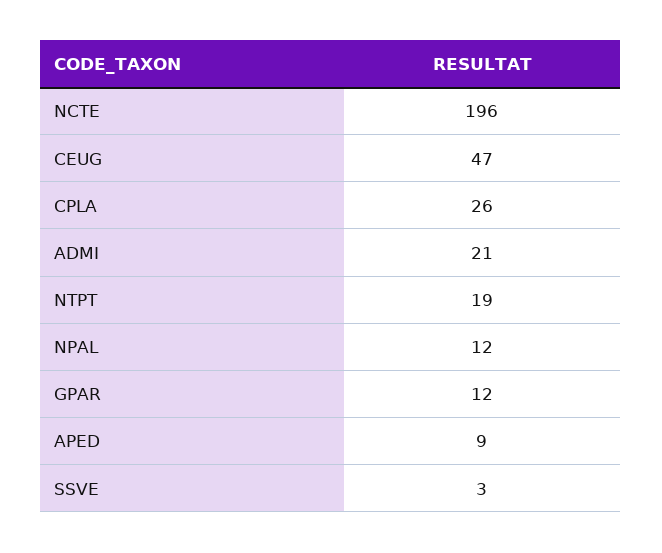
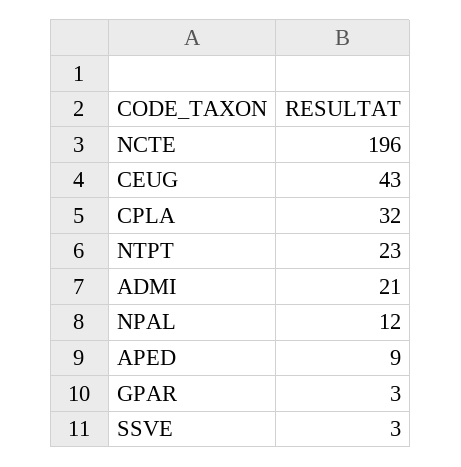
CEUG: 47 -> 43
CPLA: 26 -> 32
NTPT: 19 -> 23
GPAR: 12 -> 3

